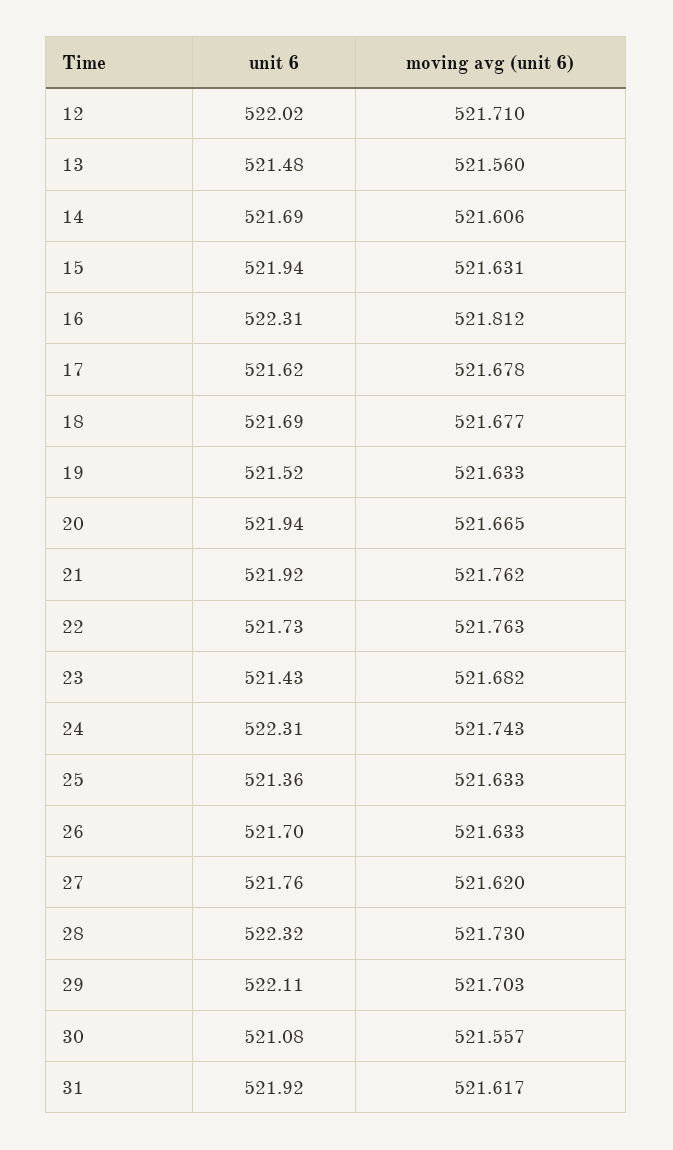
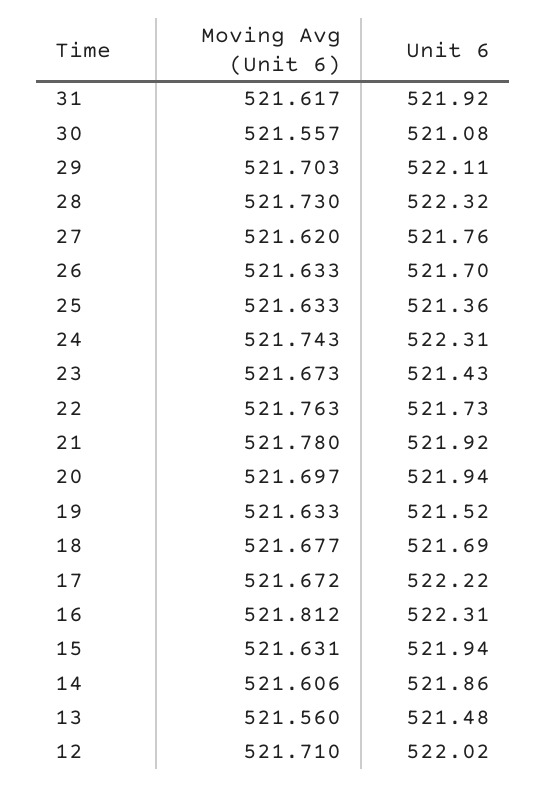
unit 6, 14: 521.69 -> 521.86
unit 6, 17: 521.62 -> 522.22
moving avg (unit 6), 17: 521.678 -> 521.672
moving avg (unit 6), 20: 521.665 -> 521.697
moving avg (unit 6), 21: 521.762 -> 521.78
moving avg (unit 6), 23: 521.682 -> 521.673

